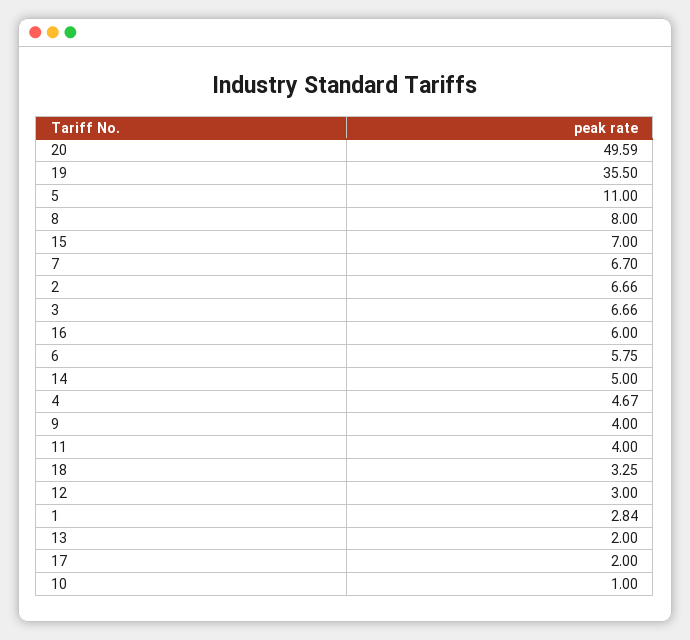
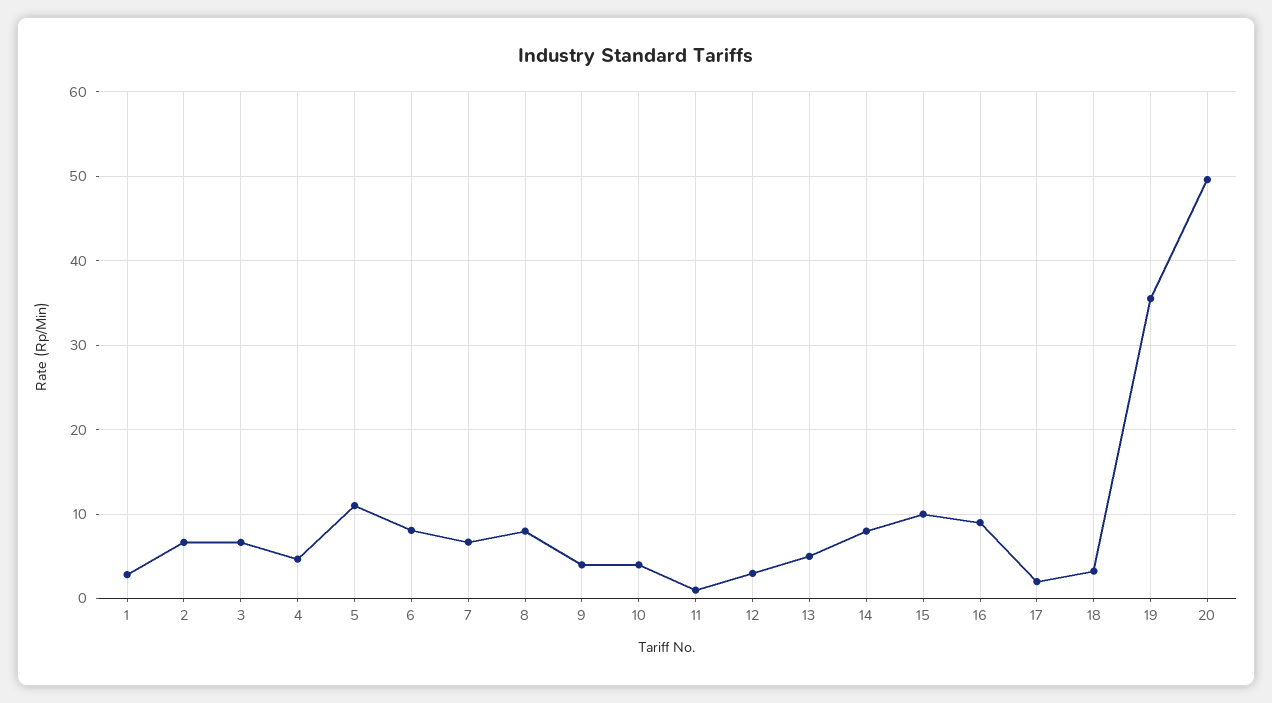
15: 7 -> 10
16: 6 -> 9
6: 5.75 -> 8
14: 5 -> 8
11: 4 -> 1
13: 2 -> 5
10: 1 -> 4

